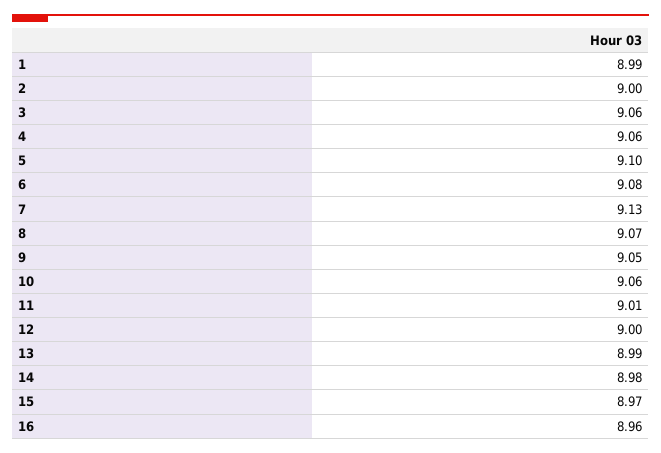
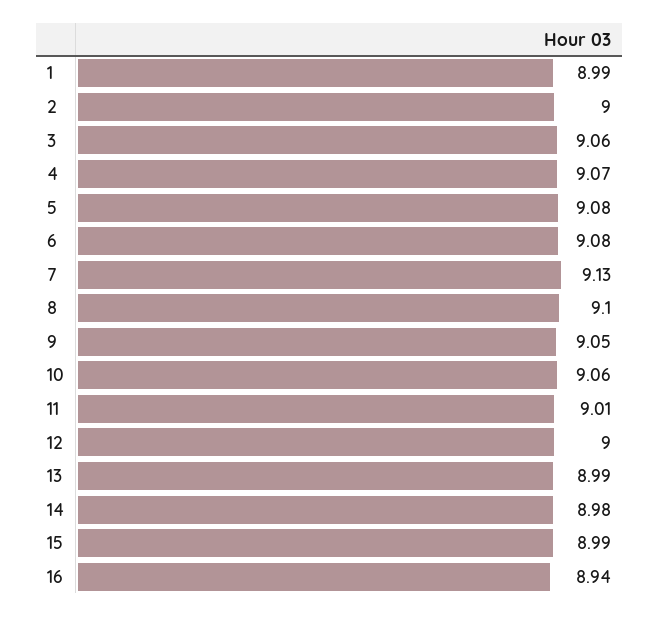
4: 9.06 -> 9.07
5: 9.1 -> 9.08
8: 9.07 -> 9.1
15: 8.97 -> 8.99
16: 8.96 -> 8.94

